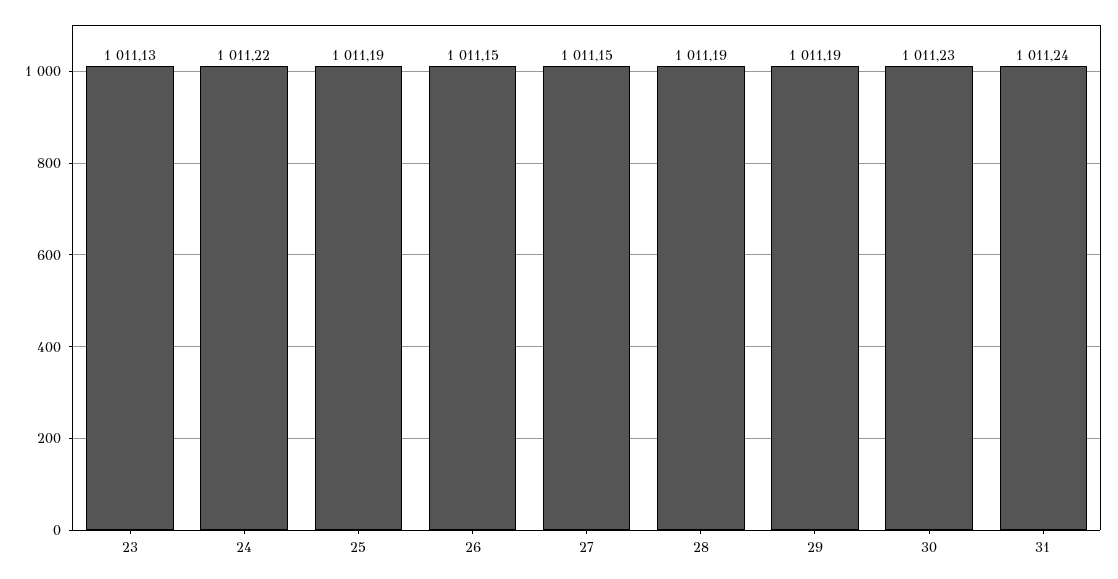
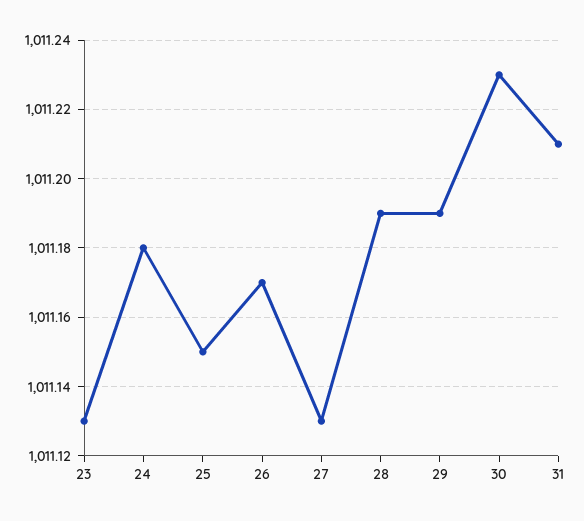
24: 1011.22 -> 1011.18
25: 1011.19 -> 1011.15
26: 1011.15 -> 1011.17
27: 1011.15 -> 1011.13
31: 1011.24 -> 1011.21

